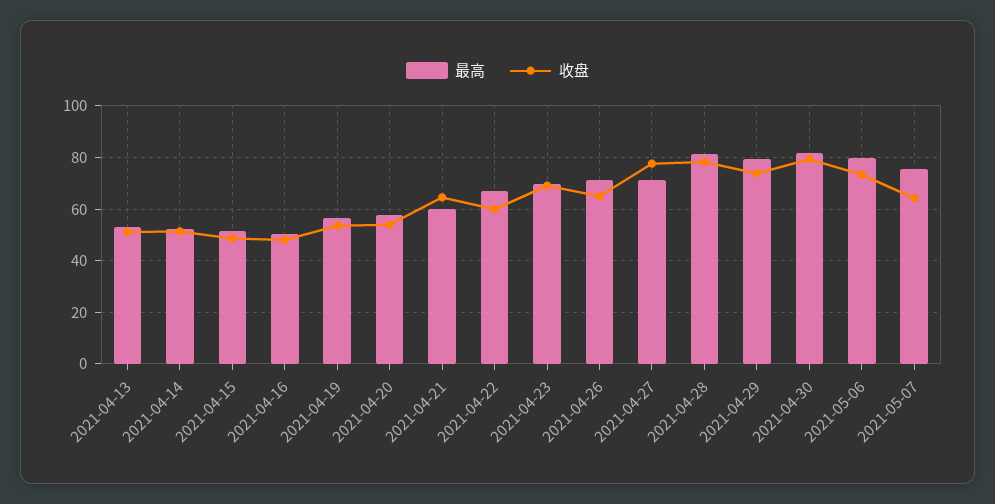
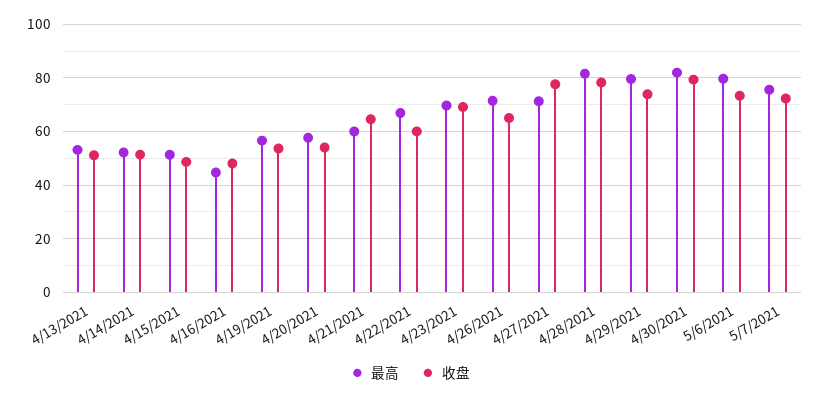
最高, 2021-04-16: 50 -> 45
收盘, 2021-05-07: 65 -> 72.5

